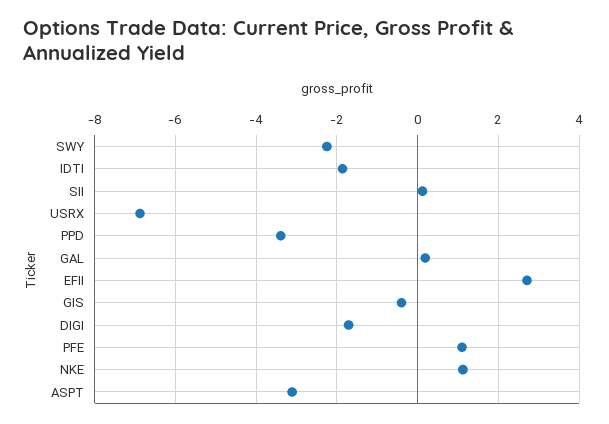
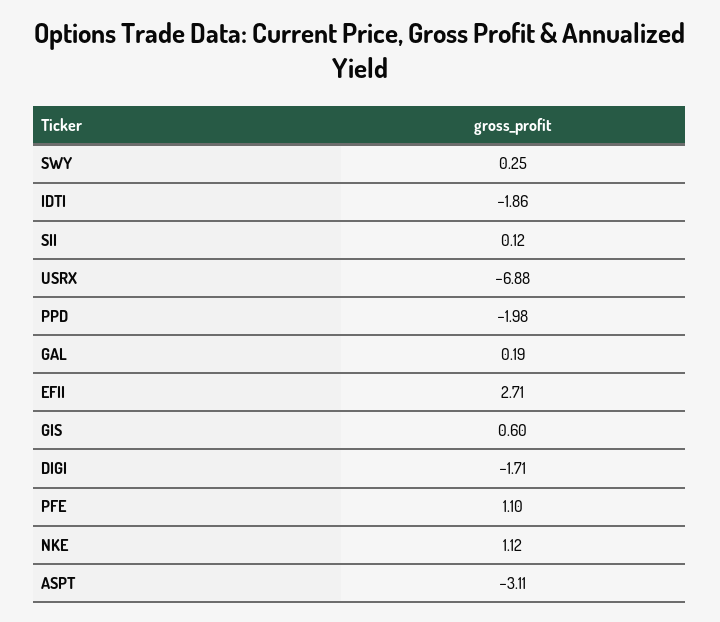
SWY: -2.2 -> 0.25
PPD: -3.4 -> -1.98
GIS: -0.4 -> 0.6

